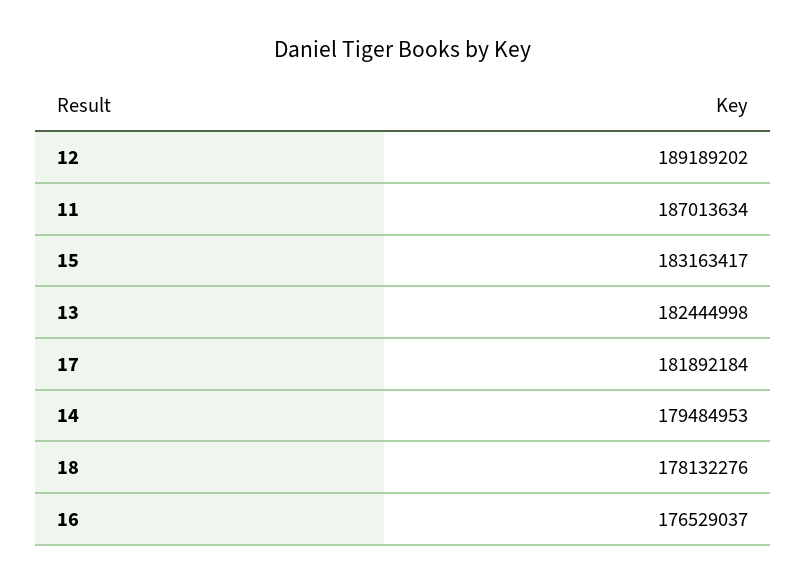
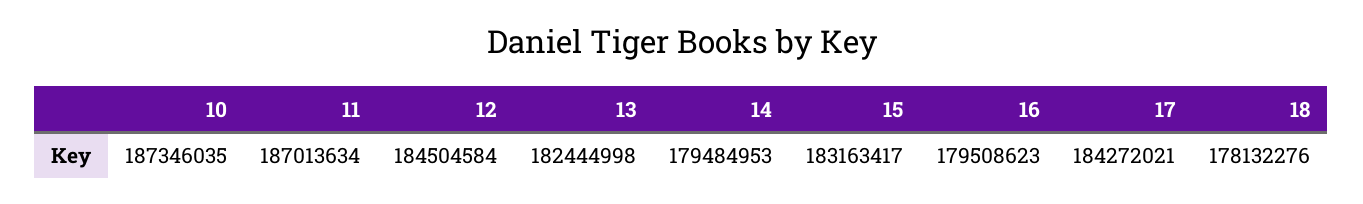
12: 189189202 -> 184504584
17: 181892184 -> 184272021
16: 176529037 -> 179508623
10: none -> 187346035

